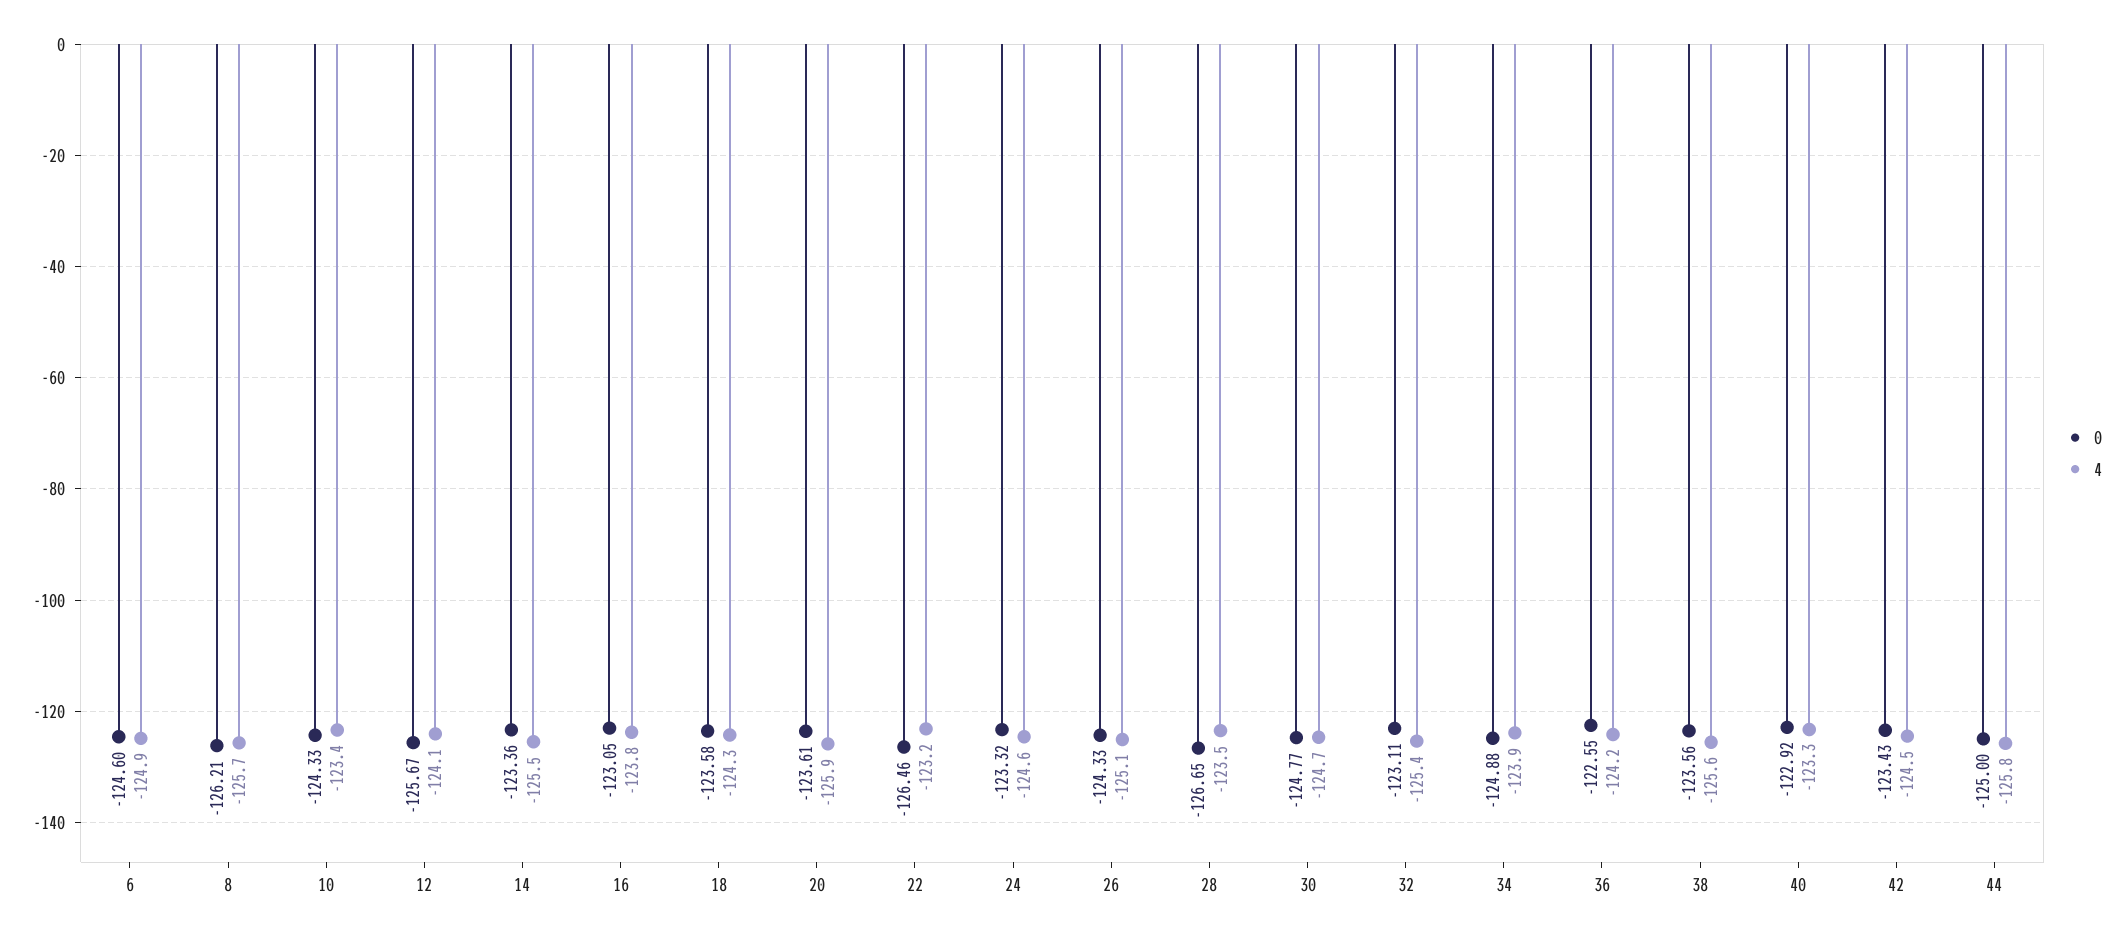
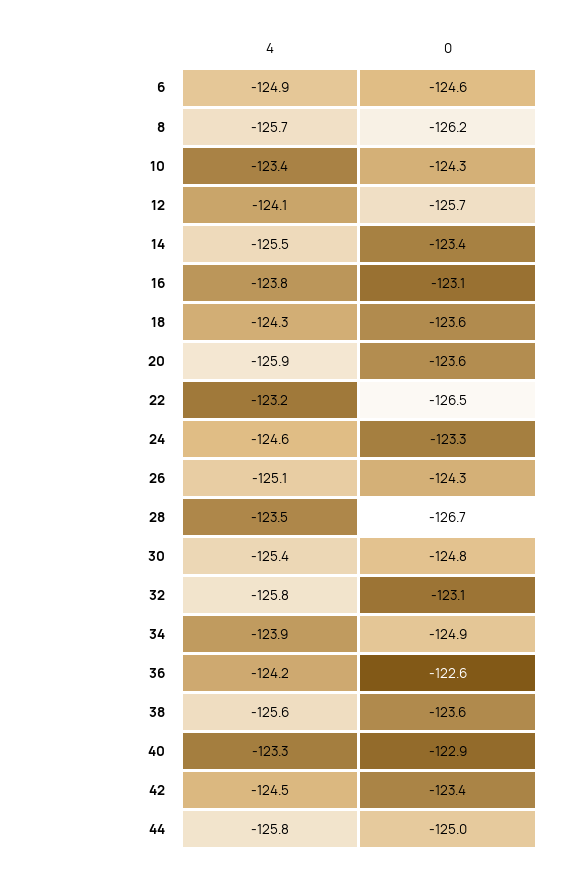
4, 30: -124.7 -> -125.4
4, 32: -125.4 -> -125.8

